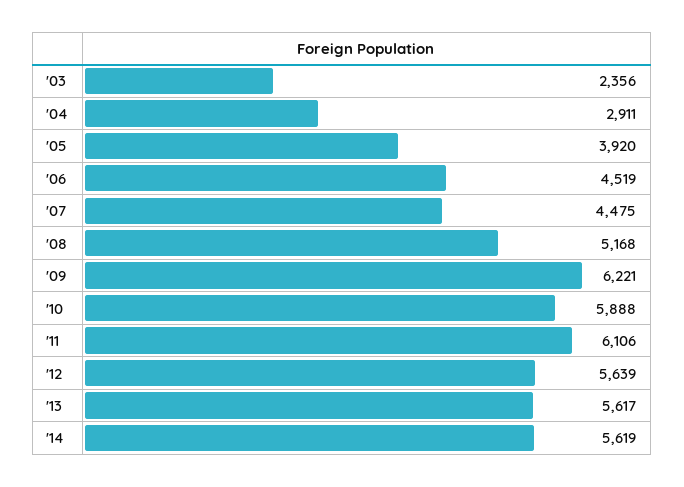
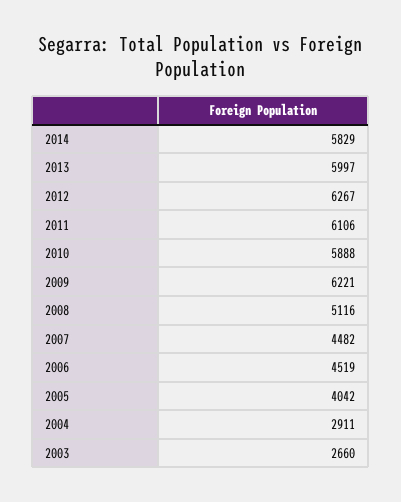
'03: 2356 -> 2660
'05: 3920 -> 4042
'07: 4475 -> 4482
'08: 5168 -> 5116
'12: 5639 -> 6267
'13: 5617 -> 5997
'14: 5619 -> 5829

